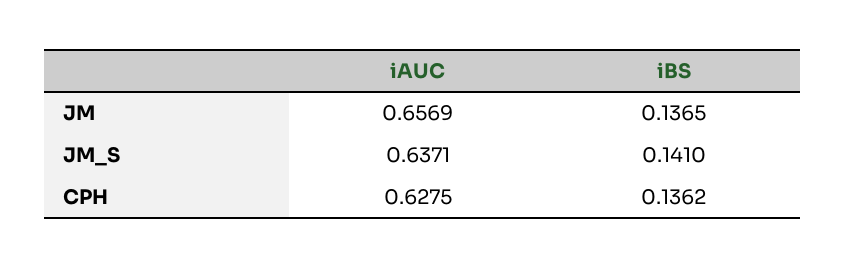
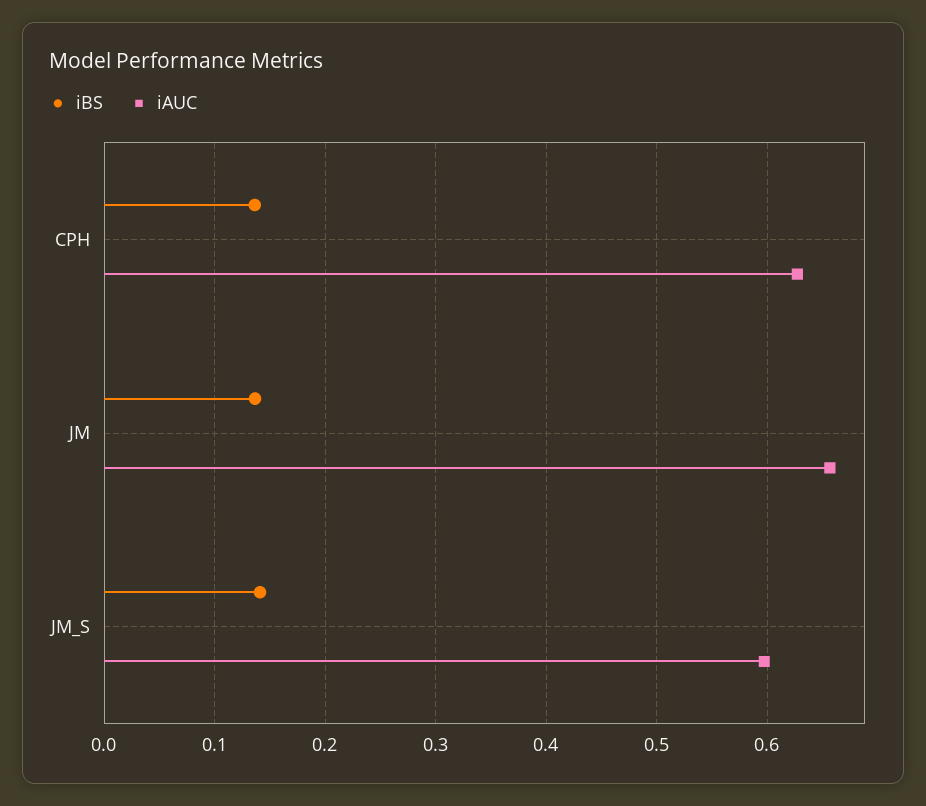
iAUC, JM_S: 0.6371 -> 0.6

